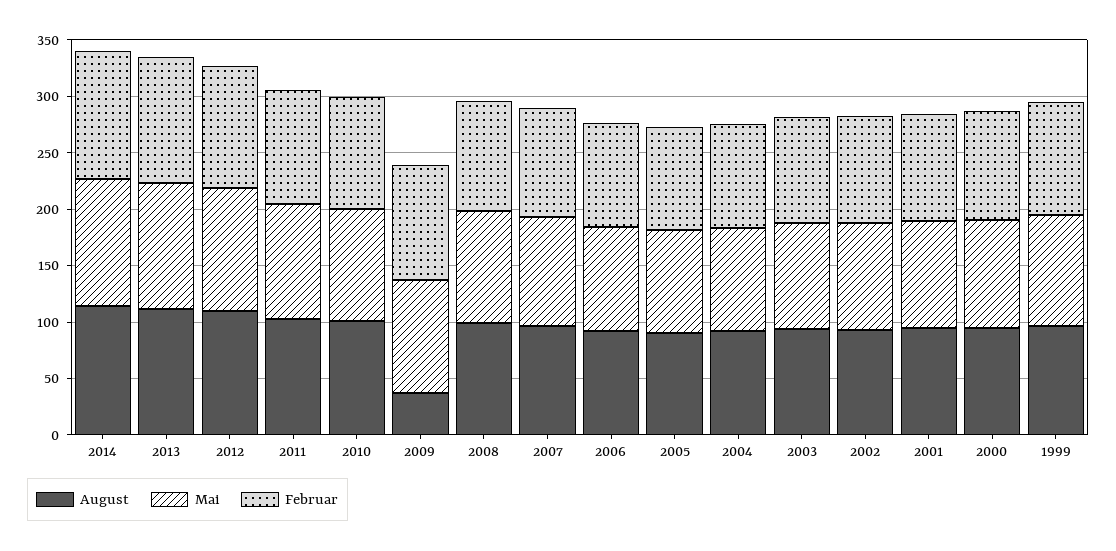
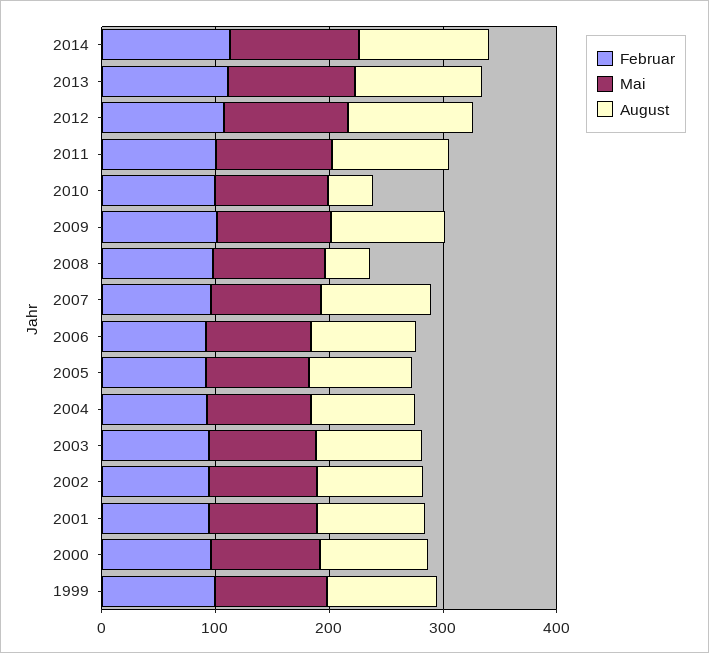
August, 2010: 100 -> 40
August, 2009: 40 -> 100
August, 2008: 100 -> 40

